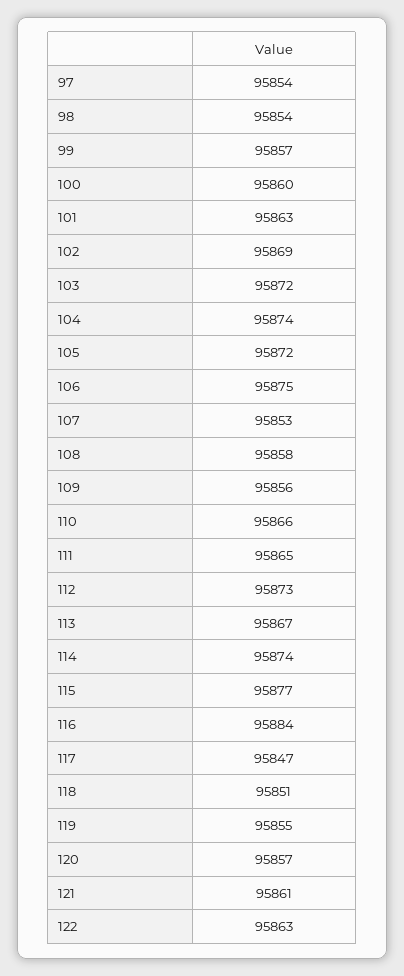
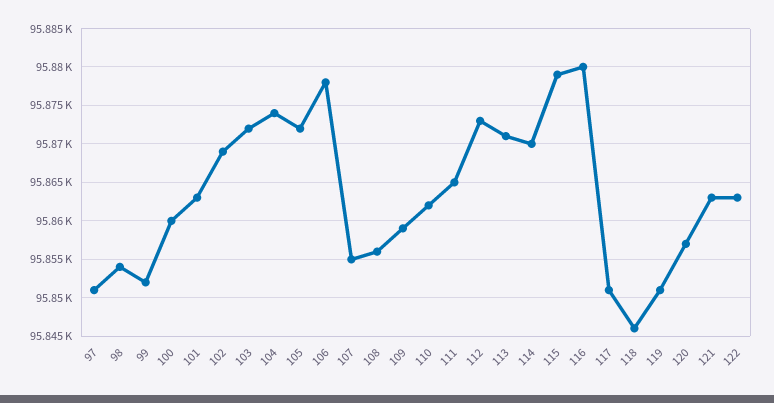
97: 95854 -> 95851
99: 95857 -> 95852
106: 95875 -> 95878
107: 95853 -> 95855
108: 95858 -> 95856
109: 95856 -> 95859
110: 95866 -> 95862
113: 95867 -> 95871
114: 95874 -> 95870
115: 95877 -> 95879
116: 95884 -> 95880
117: 95847 -> 95851
118: 95851 -> 95846
119: 95855 -> 95851
121: 95861 -> 95863

